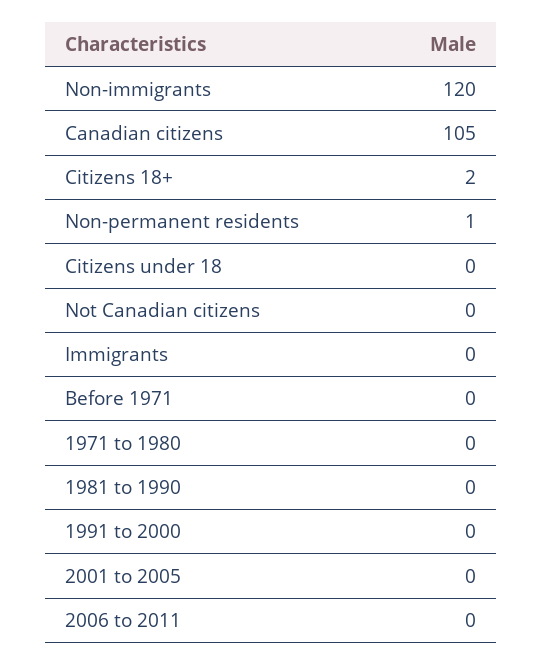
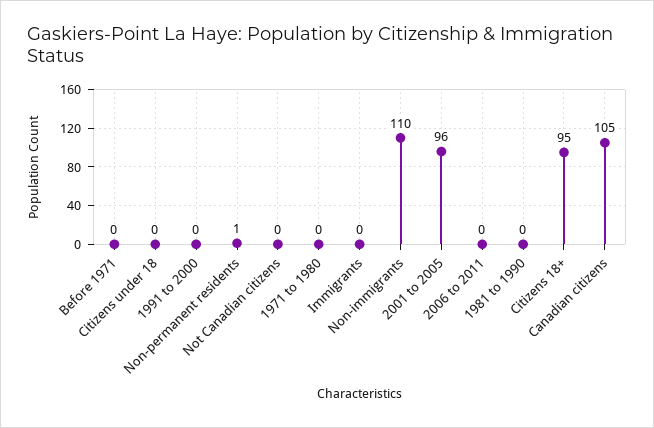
Non-immigrants: 120 -> 110
Citizens 18+: 2 -> 95
2001 to 2005: 0 -> 96

